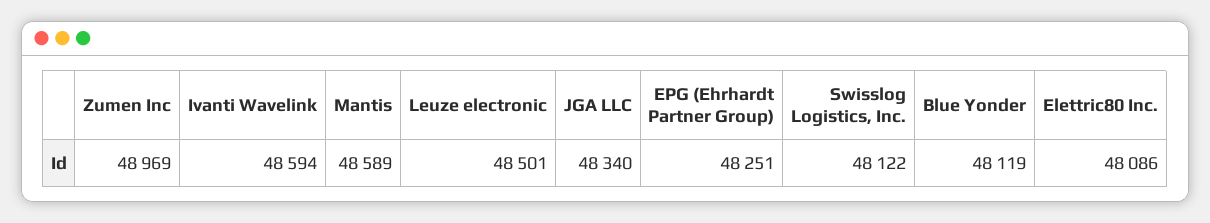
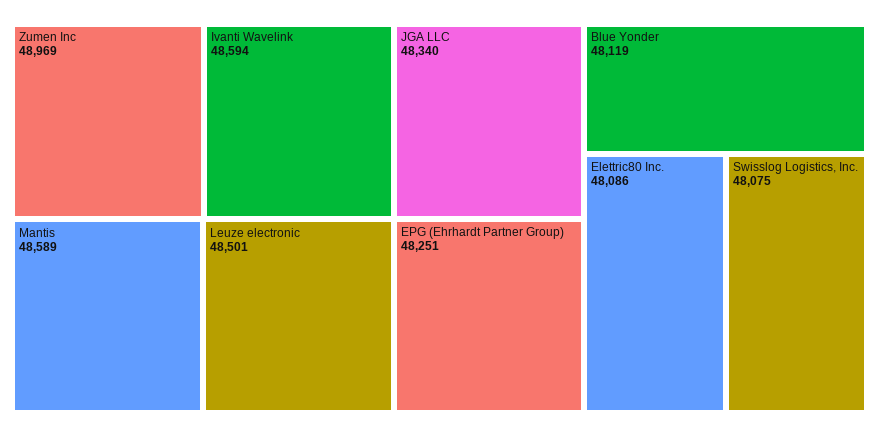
Swisslog Logistics, Inc.: 48122 -> 48075

